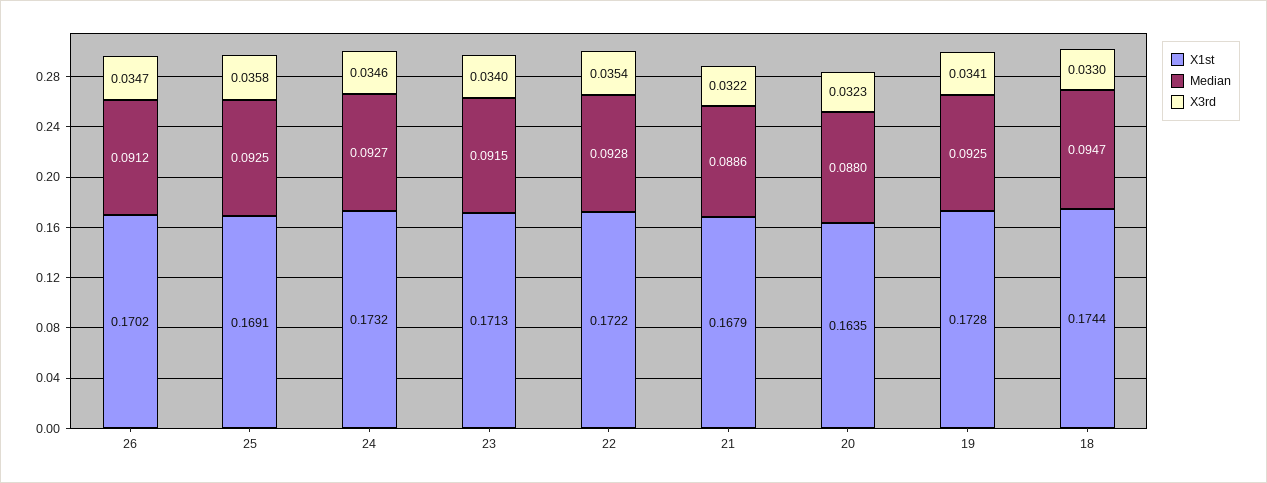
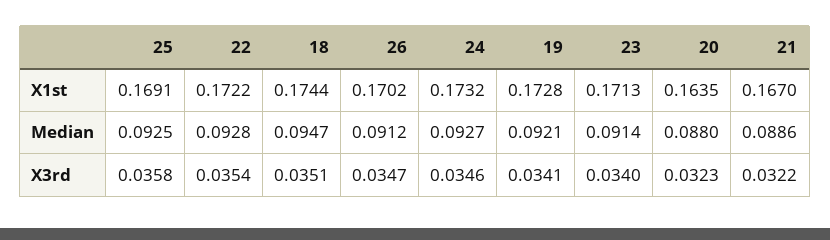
Median, 23: 0.0915 -> 0.0914
X1st, 21: 0.1679 -> 0.167
Median, 19: 0.0925 -> 0.0921
X3rd, 18: 0.033 -> 0.0351

